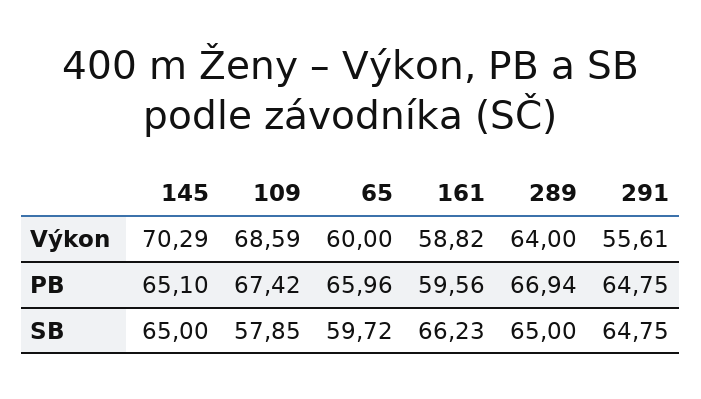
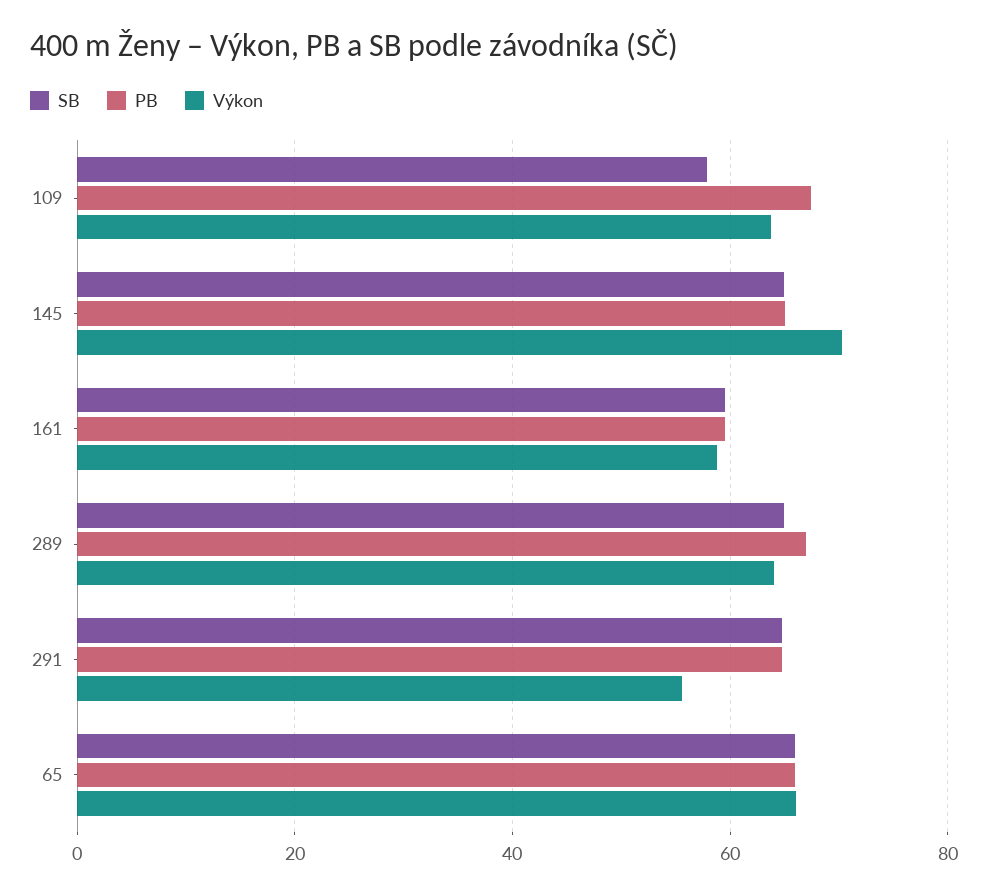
Výkon, 109: 68.59 -> 64
Výkon, 65: 60 -> 66
SB, 65: 59.72 -> 66
SB, 161: 66.23 -> 60

